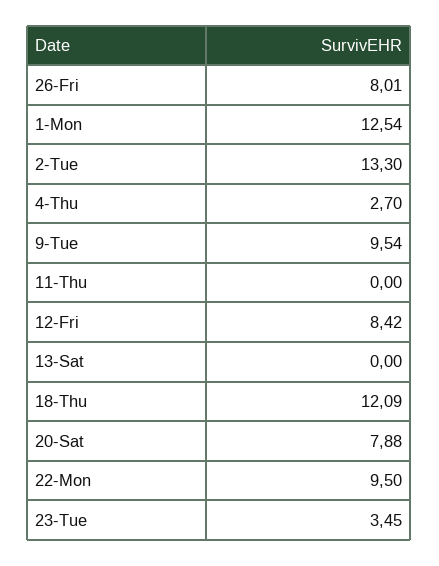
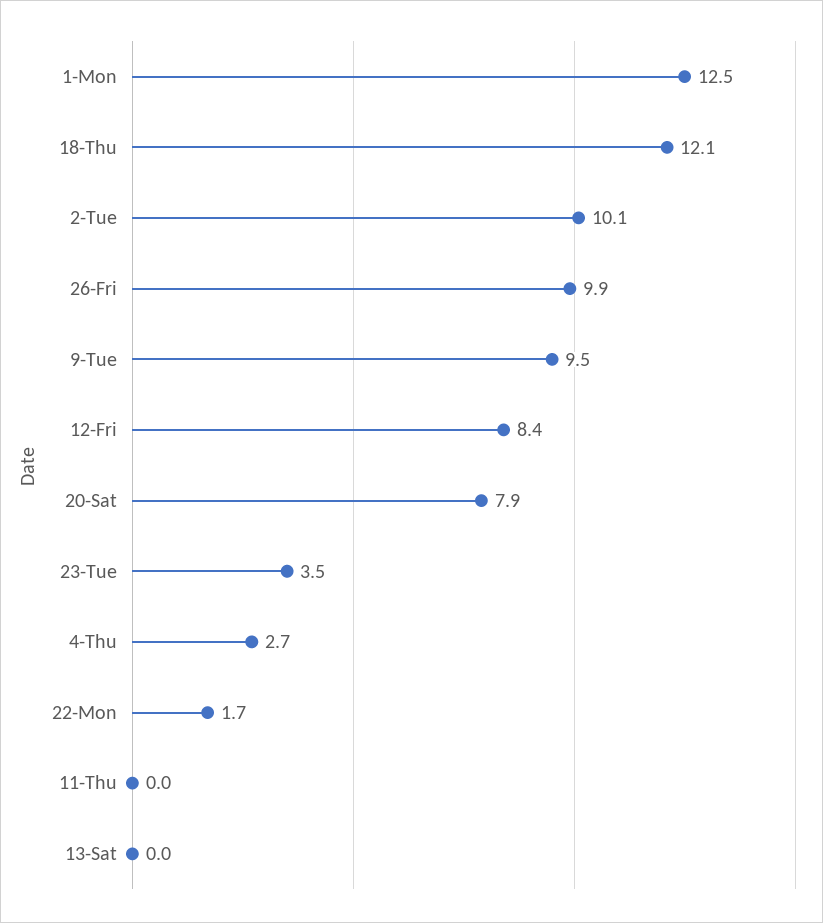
26-Fri: 8.01 -> 9.9
2-Tue: 13.3 -> 10.1
22-Mon: 9.5 -> 1.7

